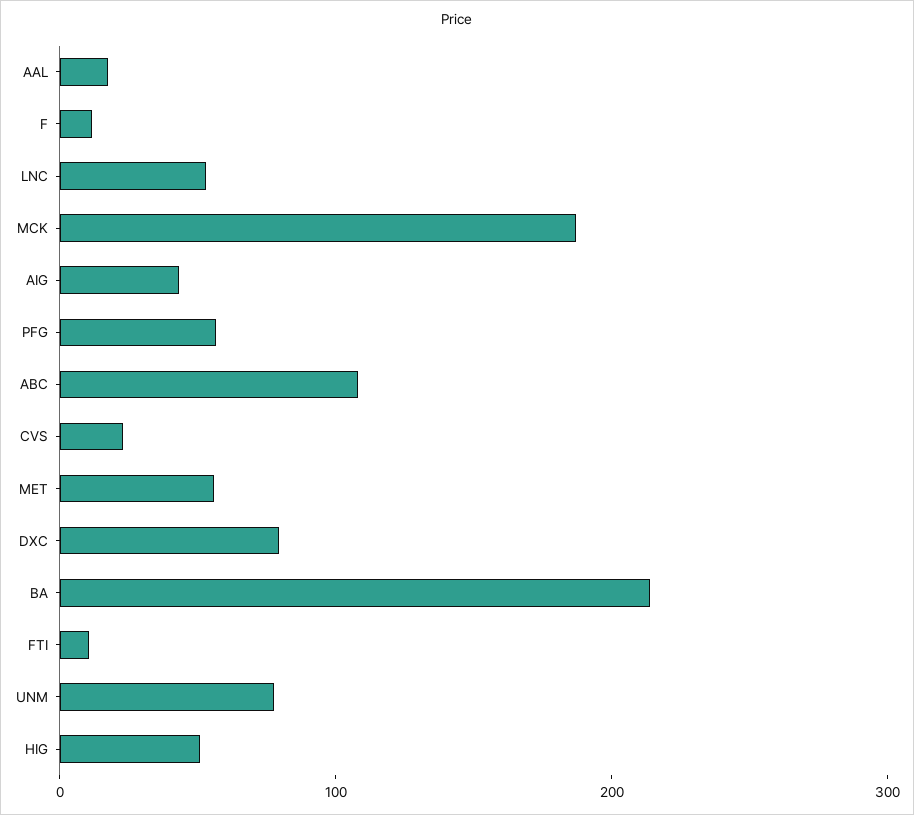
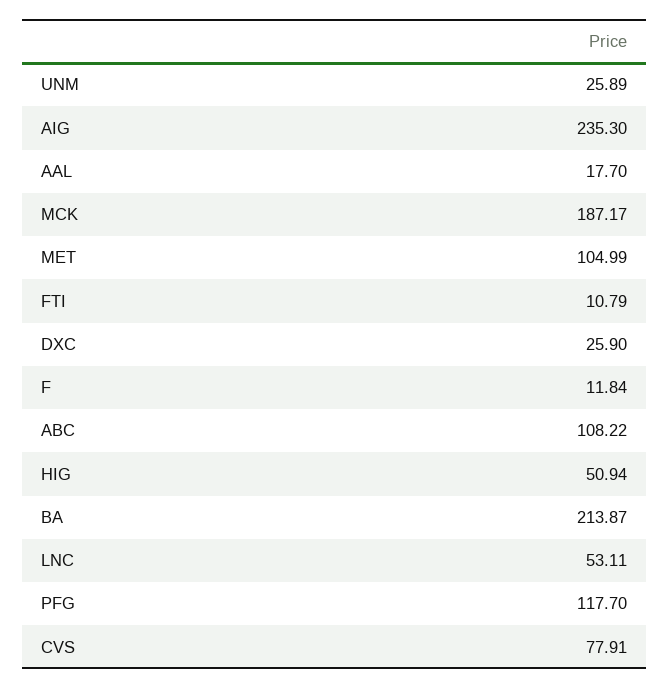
AIG: 40 -> 235.3
PFG: 60 -> 117.7
CVS: 20 -> 77.91
MET: 60 -> 104.99
DXC: 80 -> 25.9
UNM: 80 -> 25.89

